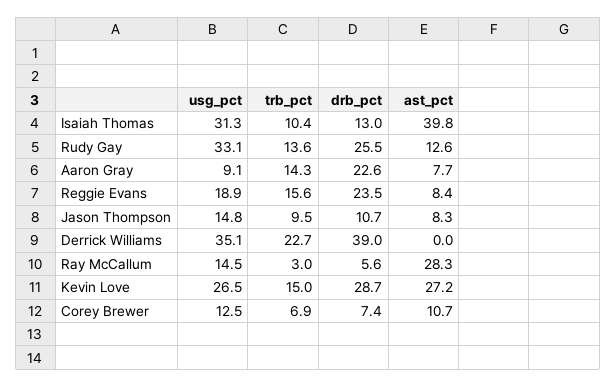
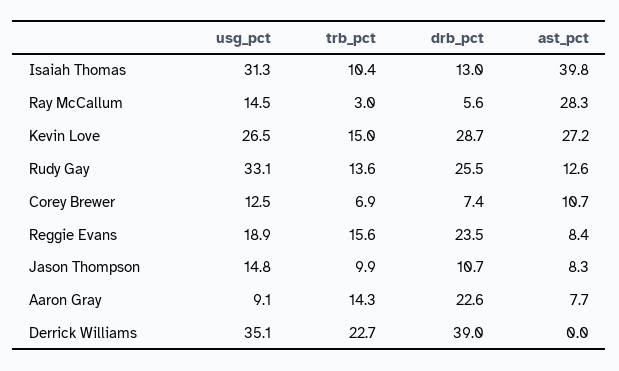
trb_pct, Jason Thompson: 9.5 -> 9.9

